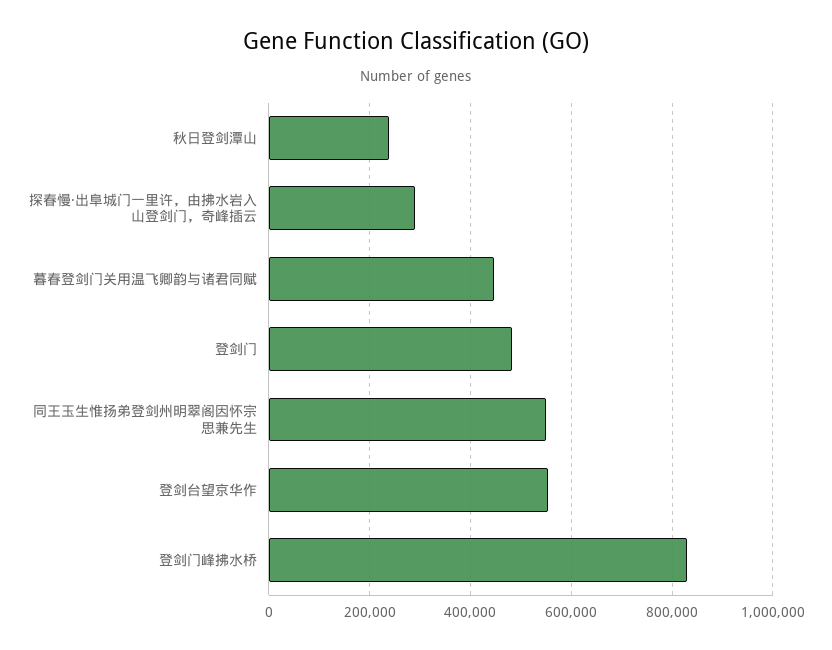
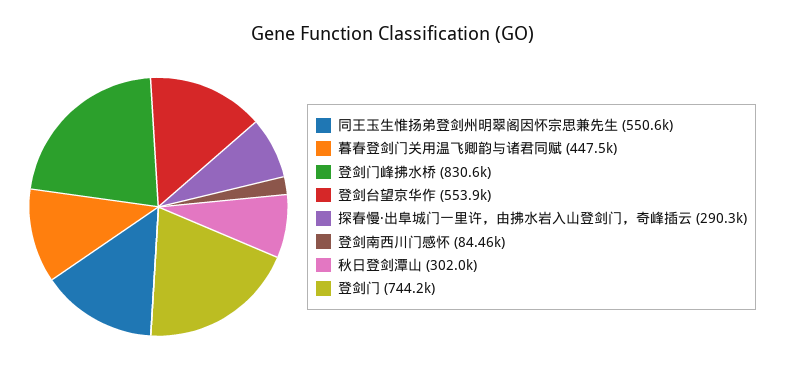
秋日登剑潭山: 240000 -> 302000
登剑门: 480000 -> 744200
登剑南西川门感怀: none -> 84460

